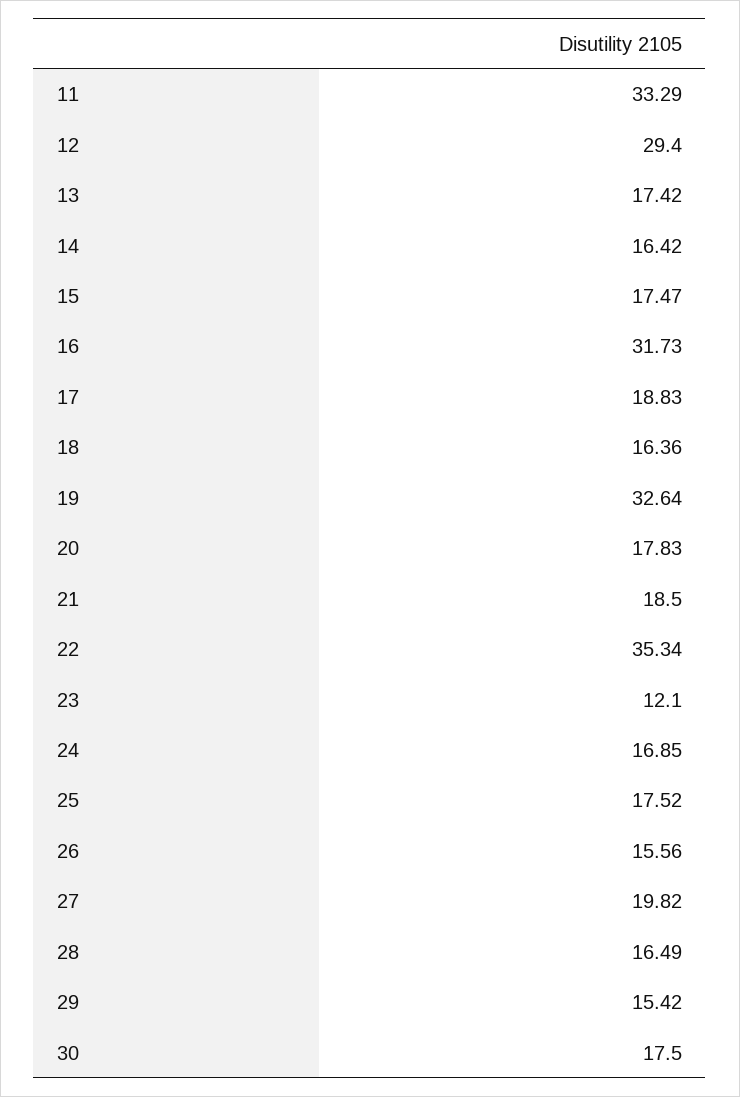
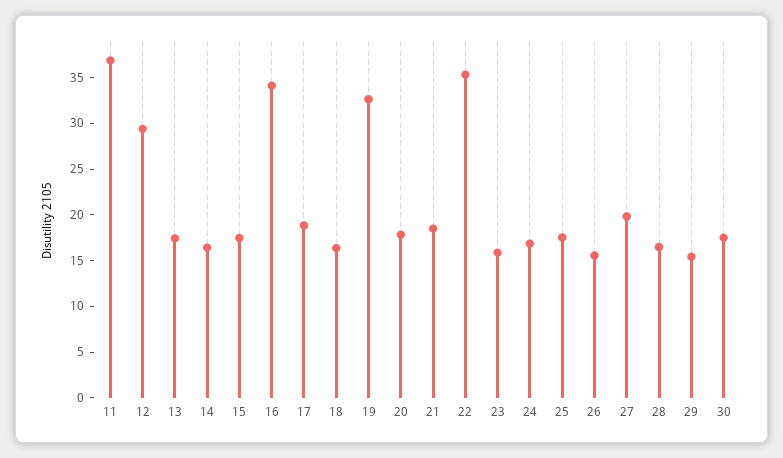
11: 33.29 -> 37
16: 31.73 -> 34
23: 12.1 -> 16

